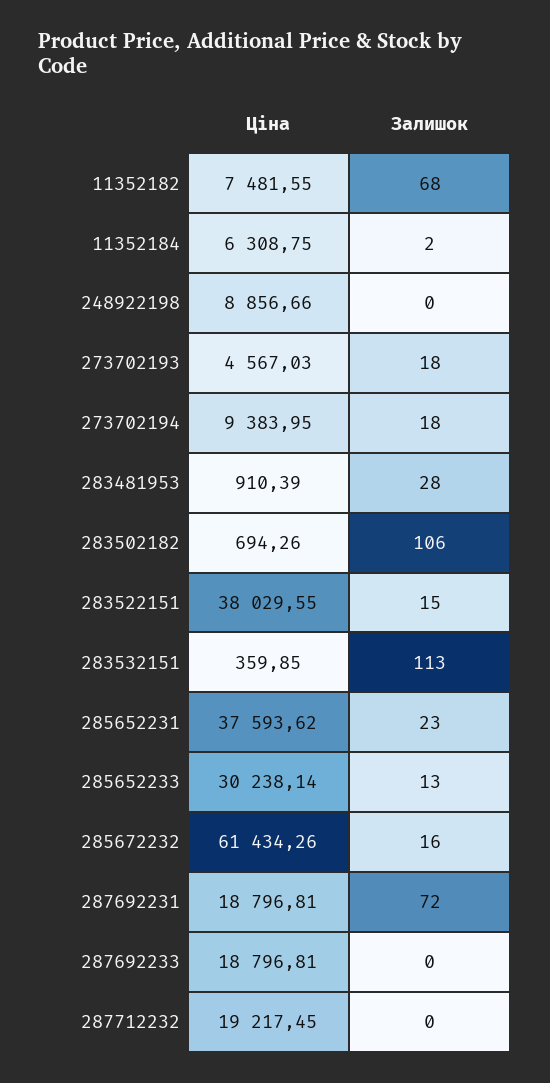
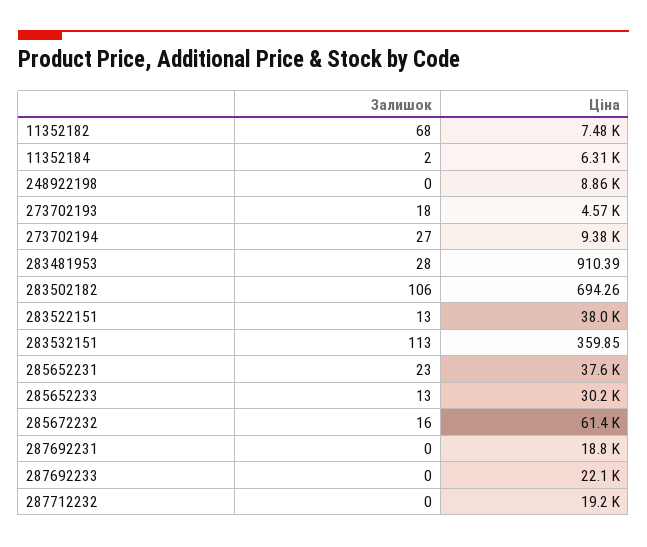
Залишок, 273702194: 18 -> 27
Залишок, 283522151: 15 -> 13
Залишок, 287692231: 72 -> 0
Ціна, 287692233: 18796.81 -> 22100

